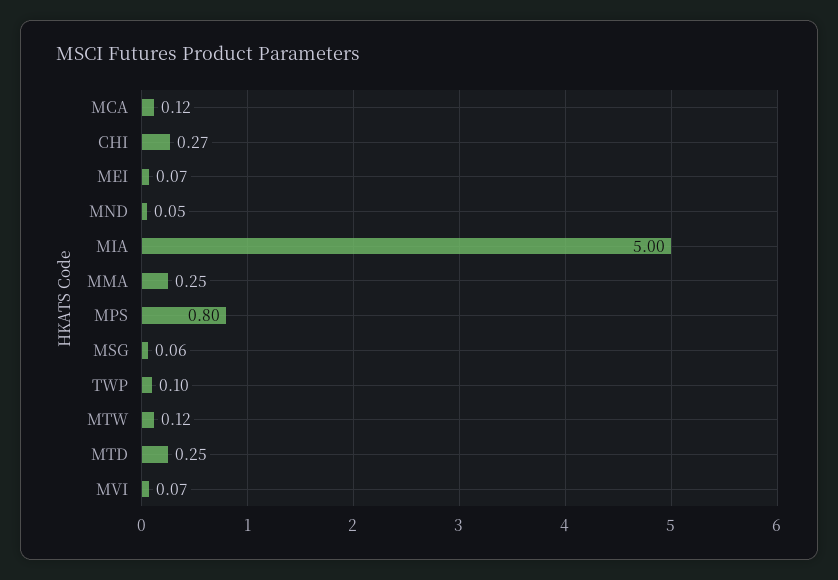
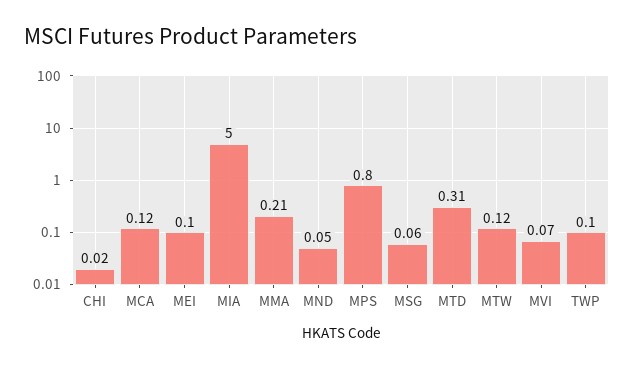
CHI: 0.27 -> 0.02
MEI: 0.07 -> 0.1
MMA: 0.25 -> 0.21
MTD: 0.25 -> 0.31

